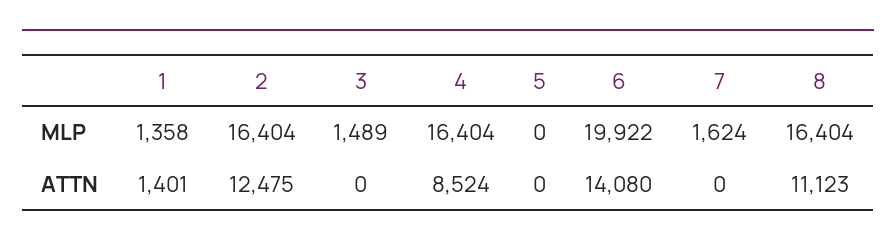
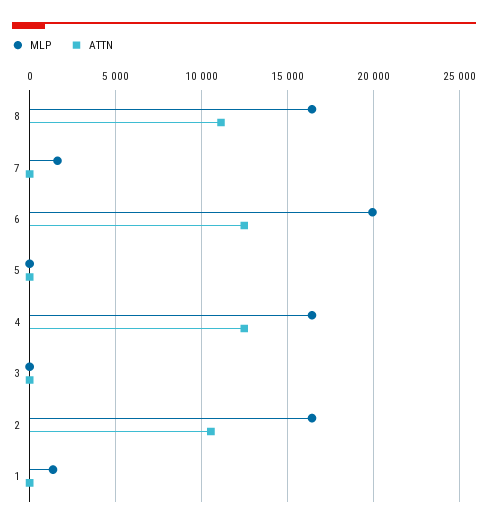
MLP, 3: 1489 -> 0
ATTN, 1: 1401 -> 0
ATTN, 2: 12475 -> 10500
ATTN, 4: 8524 -> 12500
ATTN, 6: 14080 -> 12500

